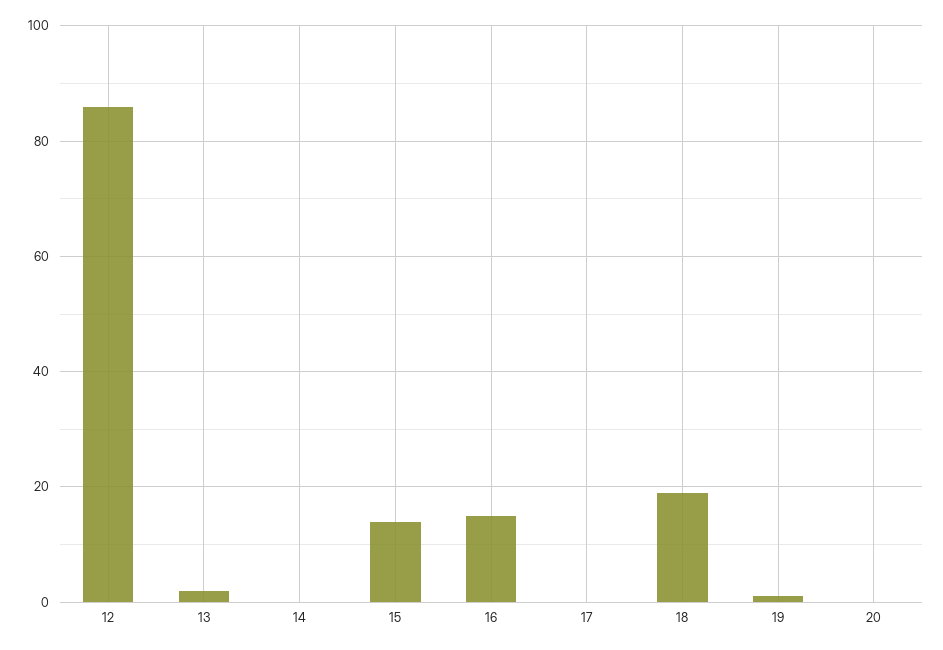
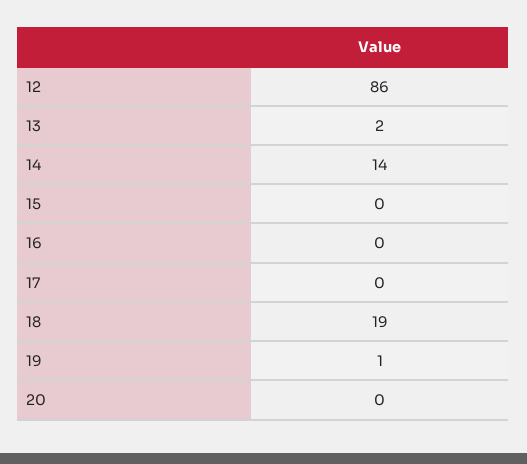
14: 0 -> 14
15: 15 -> 0
16: 15 -> 0

